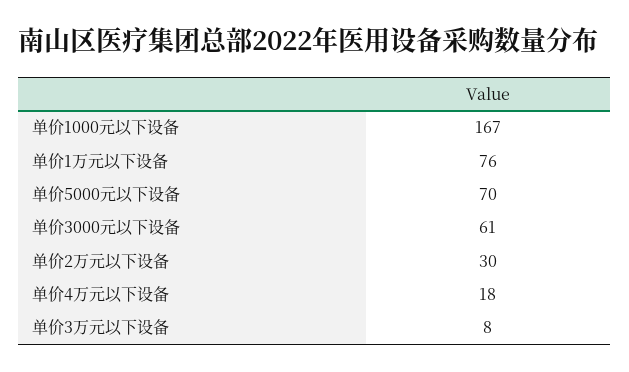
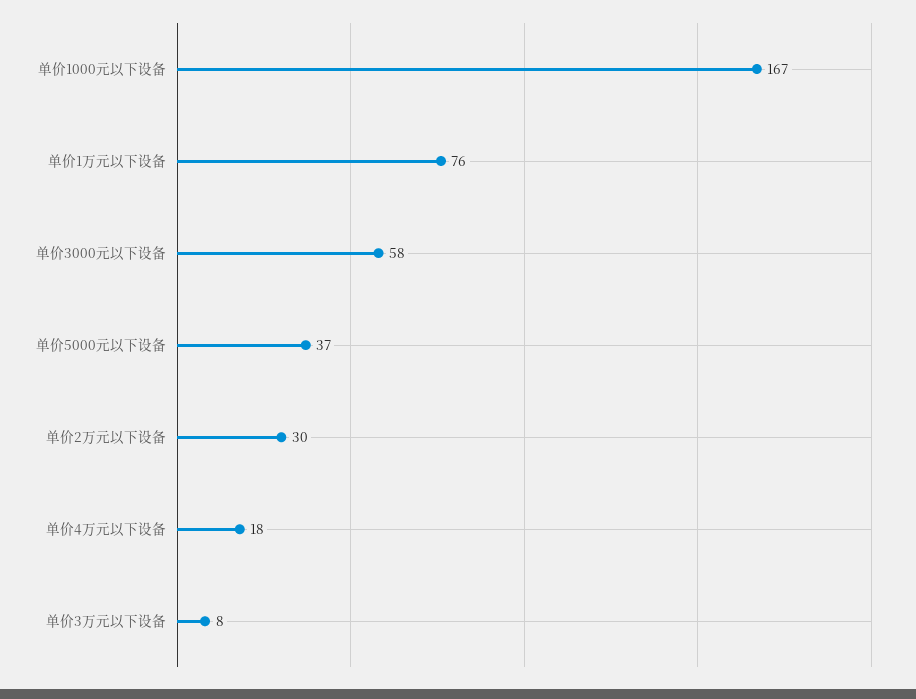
单价5000元以下设备: 70 -> 37
单价3000元以下设备: 61 -> 58

